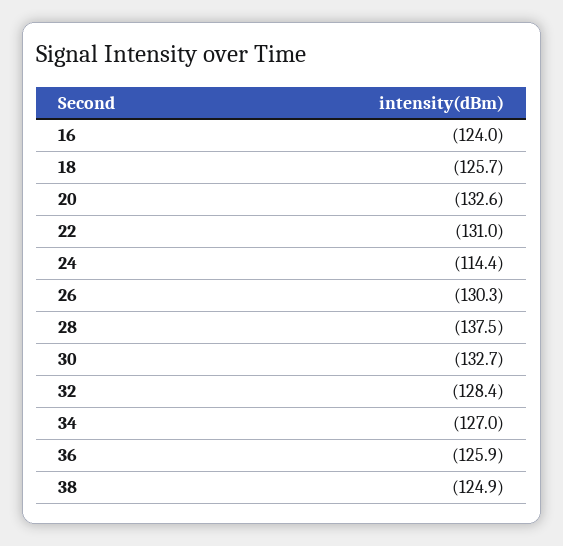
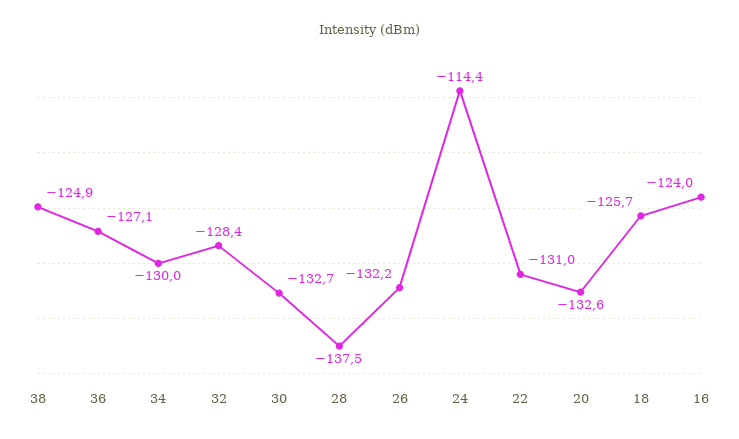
26: -130.3 -> -132.2
34: -127 -> -130
36: -125.9 -> -127.1

